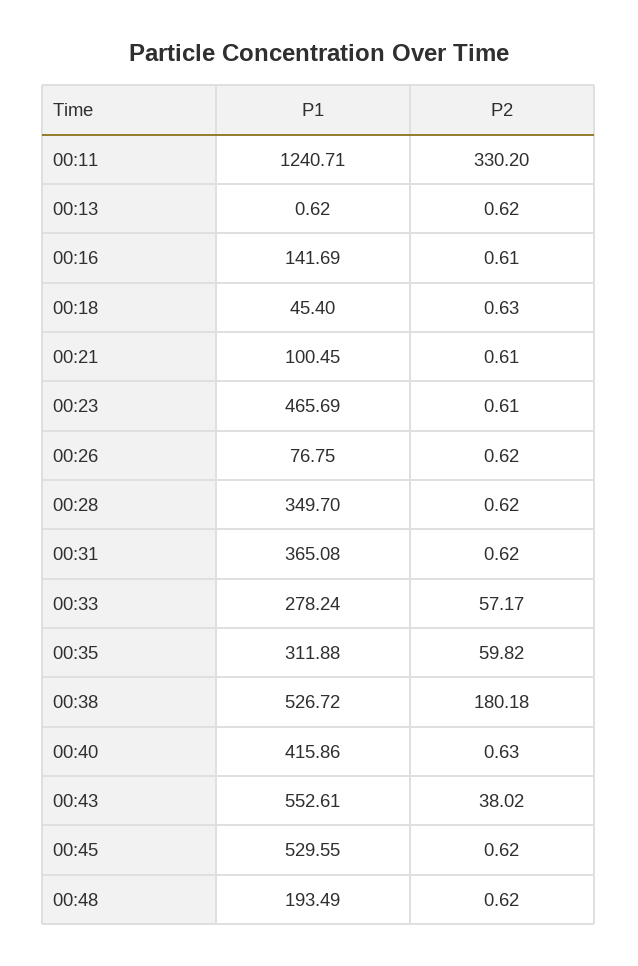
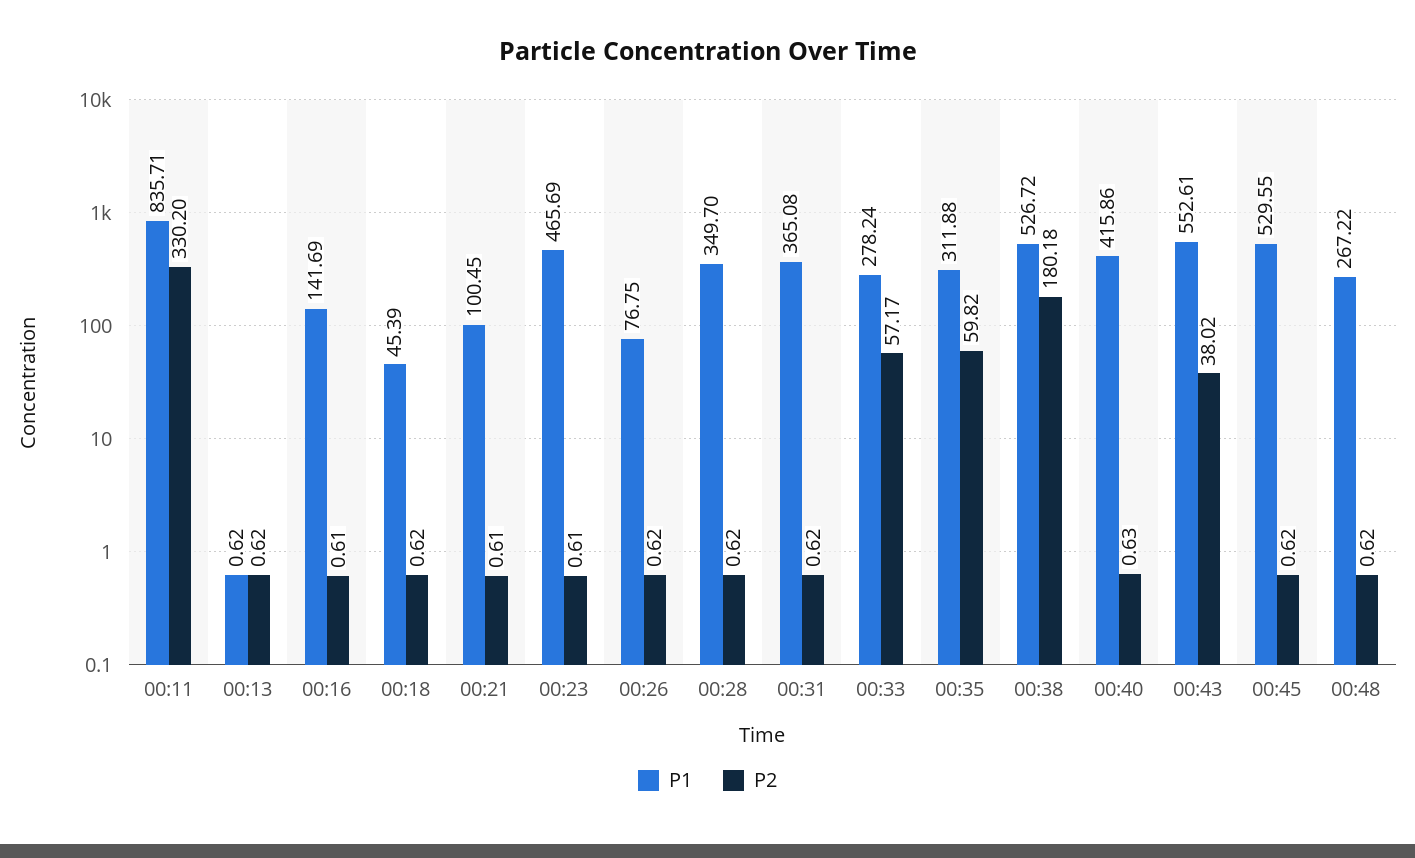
P1, 00:11: 1240.71 -> 835.71
P1, 00:18: 45.4 -> 45.39
P2, 00:18: 0.63 -> 0.62
P1, 00:48: 193.49 -> 267.22

